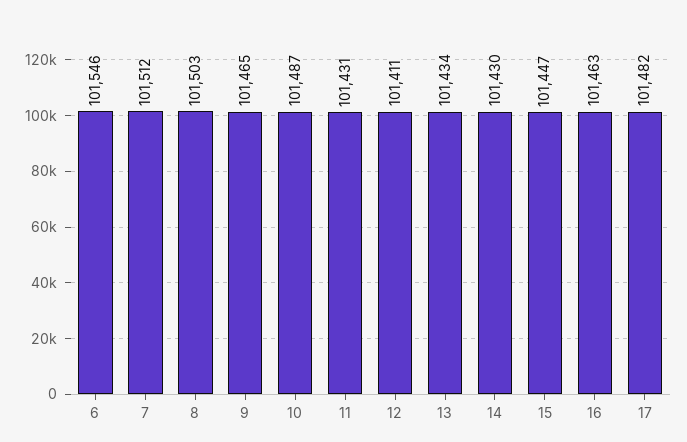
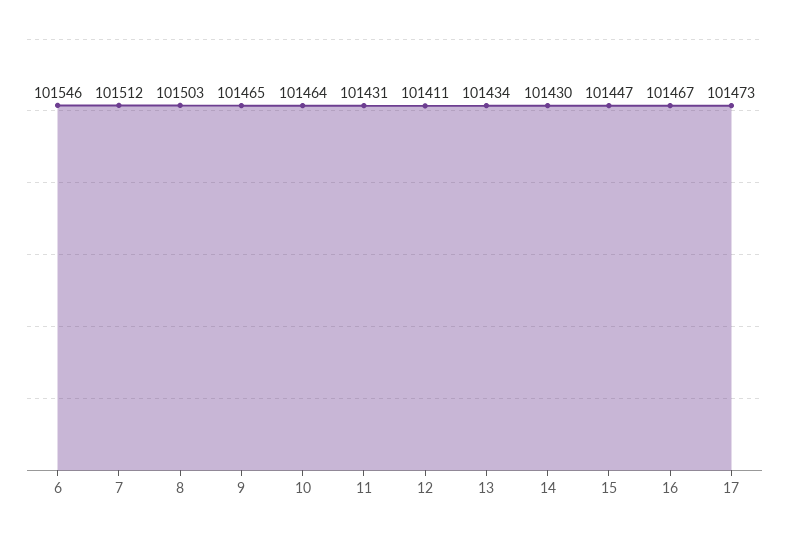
10: 101487 -> 101464
16: 101463 -> 101467
17: 101482 -> 101473

